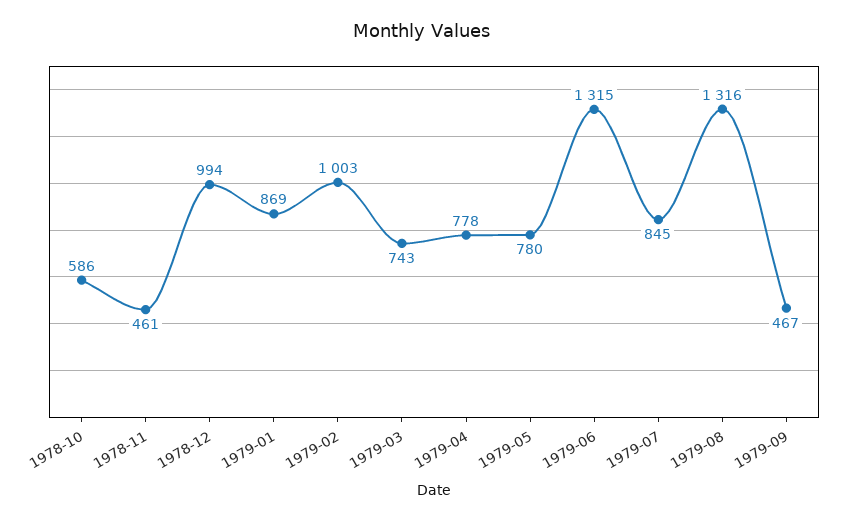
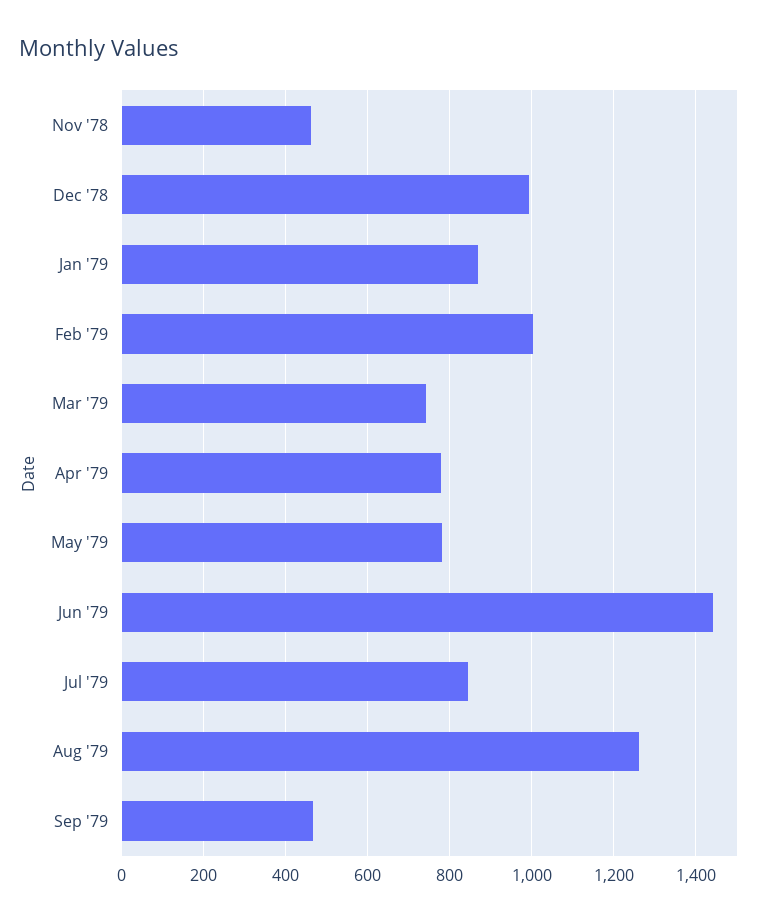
1978-10: 586 -> none
1979-06: 1315 -> 1440
1979-08: 1316 -> 1260

